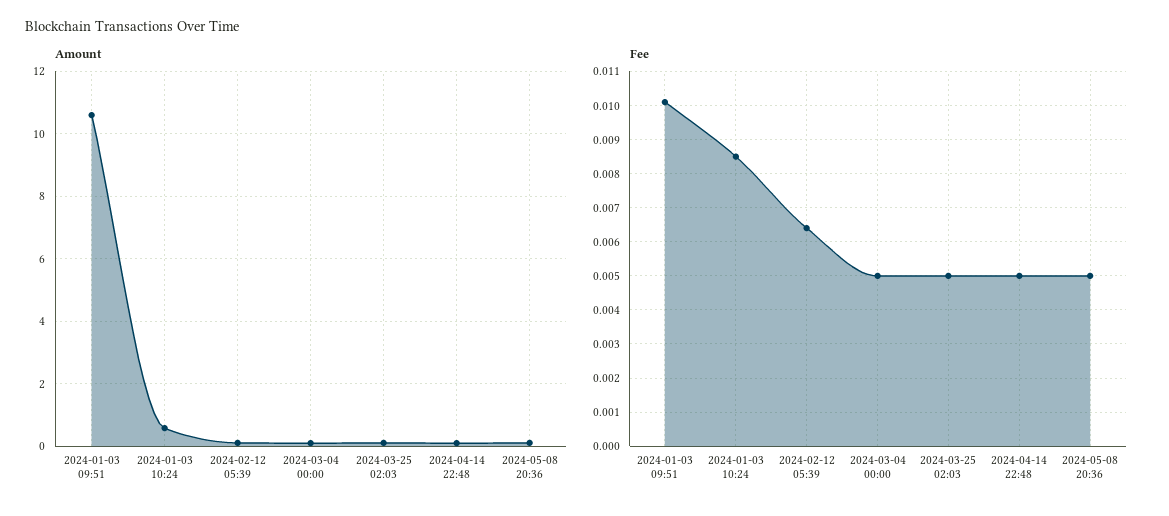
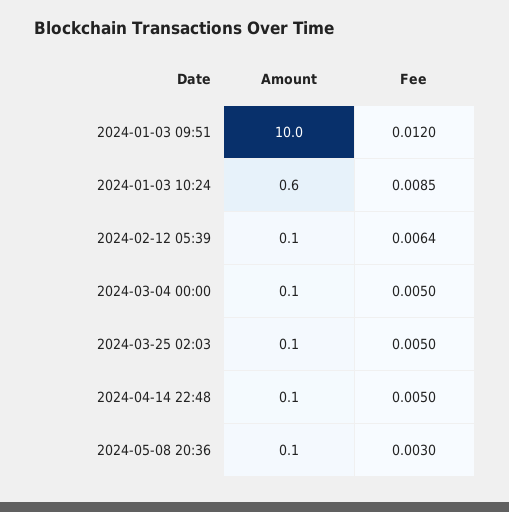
Amount, 2024-01-03 09:51: 10.6 -> 10
Fee, 2024-01-03 09:51: 0.01 -> 0.012
Fee, 2024-05-08 20:36: 0.005 -> 0.003

